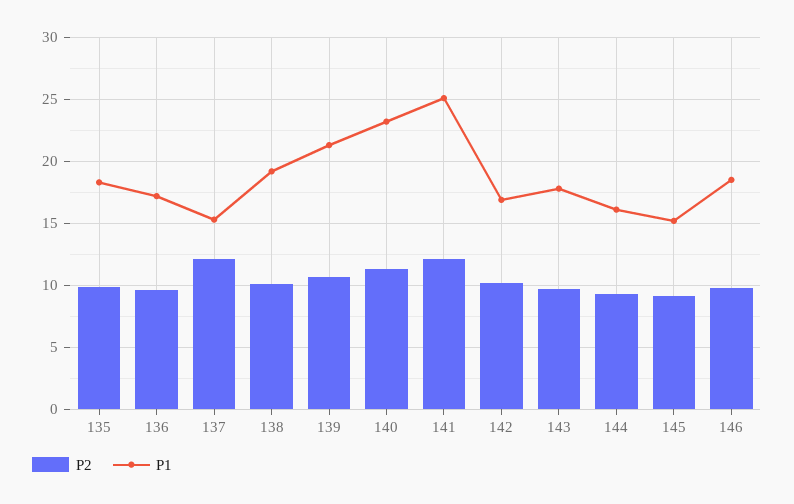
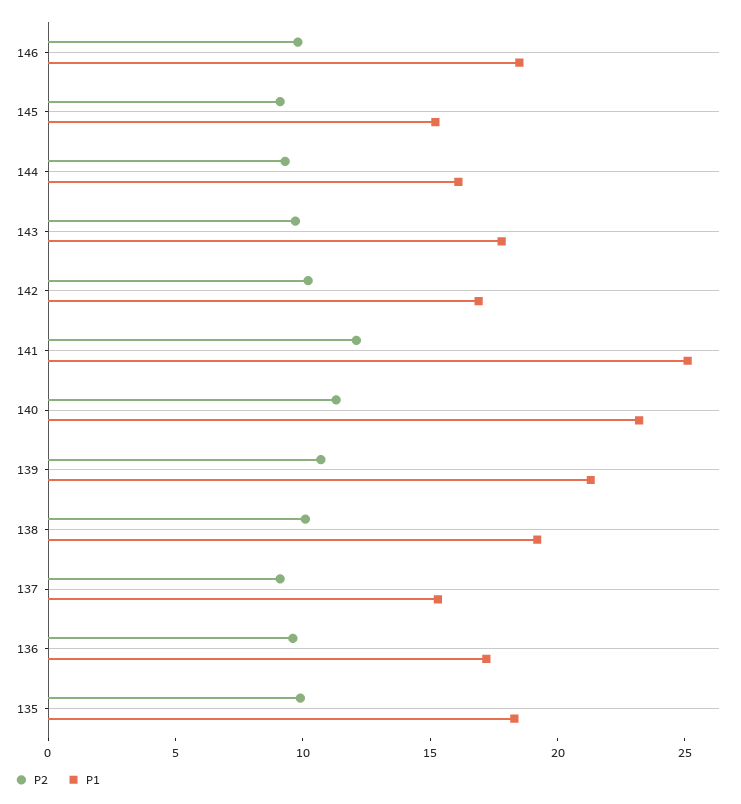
P2, 137: 12 -> 9

